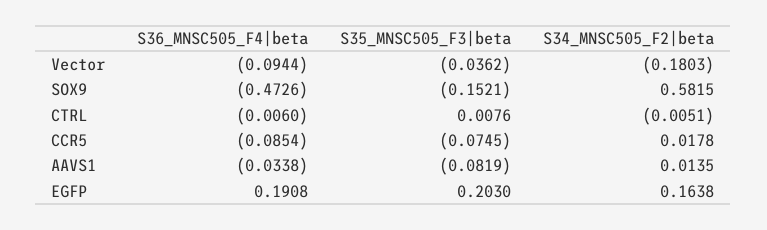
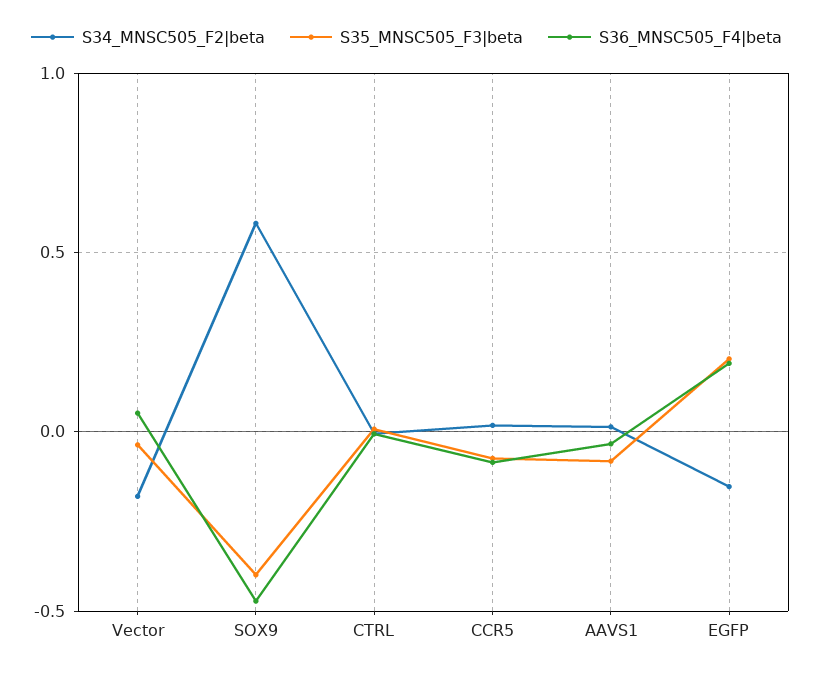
S36_MNSC505_F4|beta, Vector: -0.0944 -> 0.05
S35_MNSC505_F3|beta, SOX9: -0.1521 -> -0.4
S34_MNSC505_F2|beta, EGFP: 0.1638 -> -0.15

